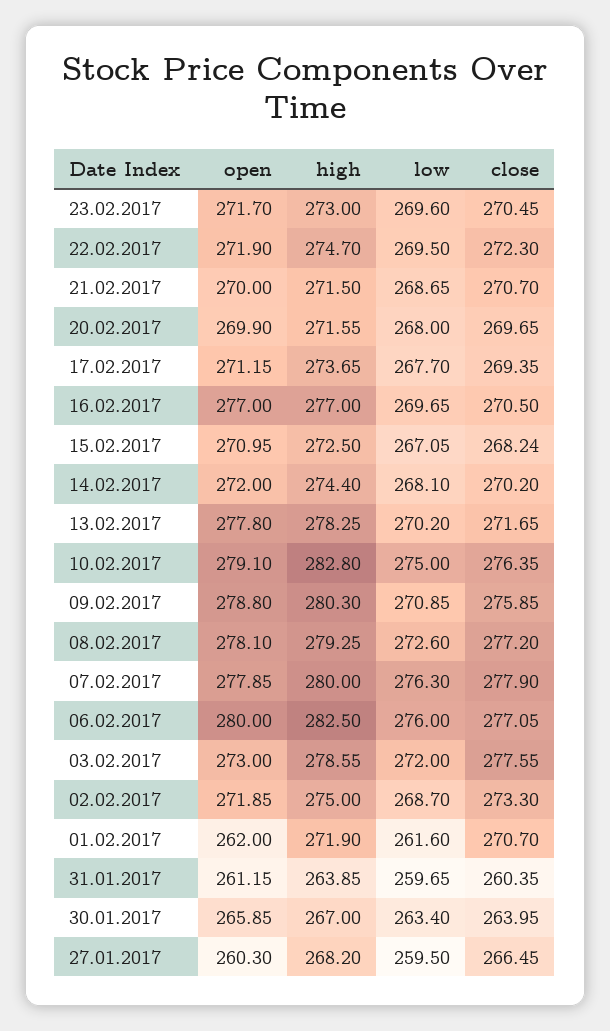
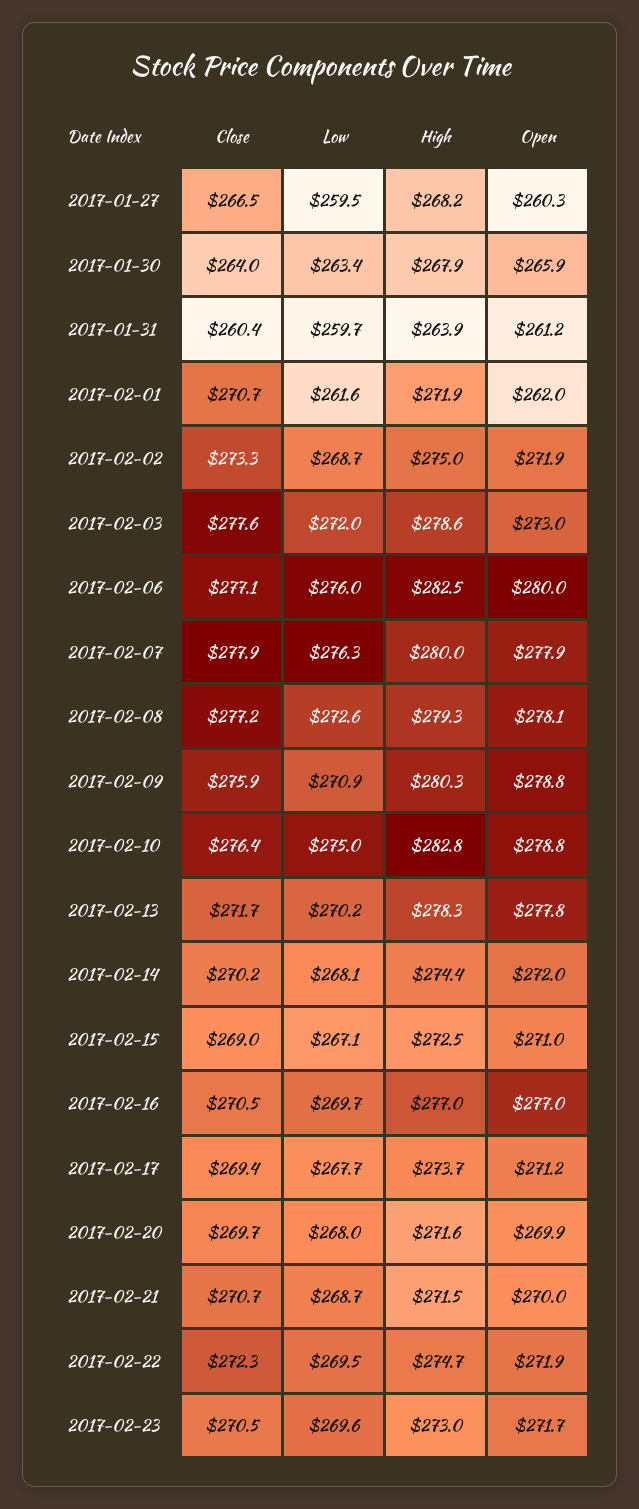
close, 15.02.2017: 268.24 -> 269
open, 10.02.2017: 279.1 -> 278.8
high, 30.01.2017: 267 -> 267.9

